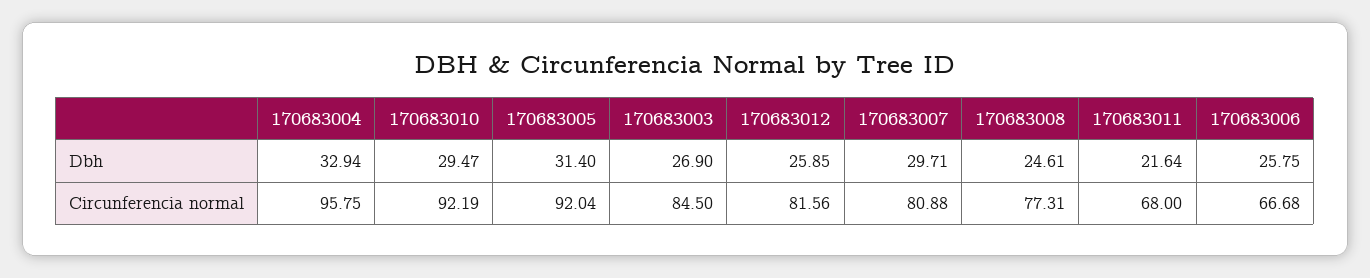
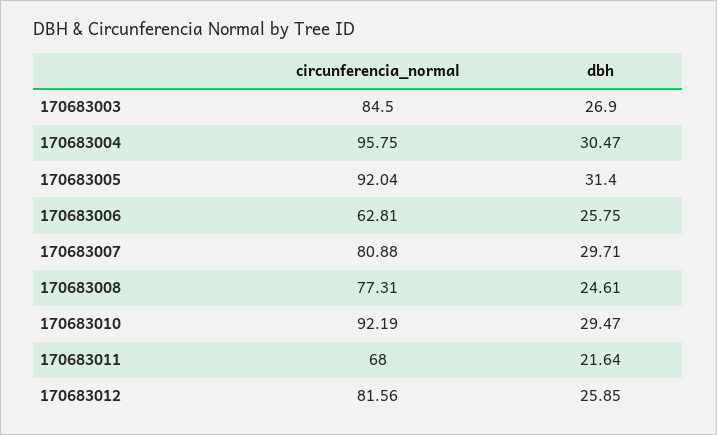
170683004, Dbh: 32.94 -> 30.47
170683006, Circunferencia normal: 66.68 -> 62.81

